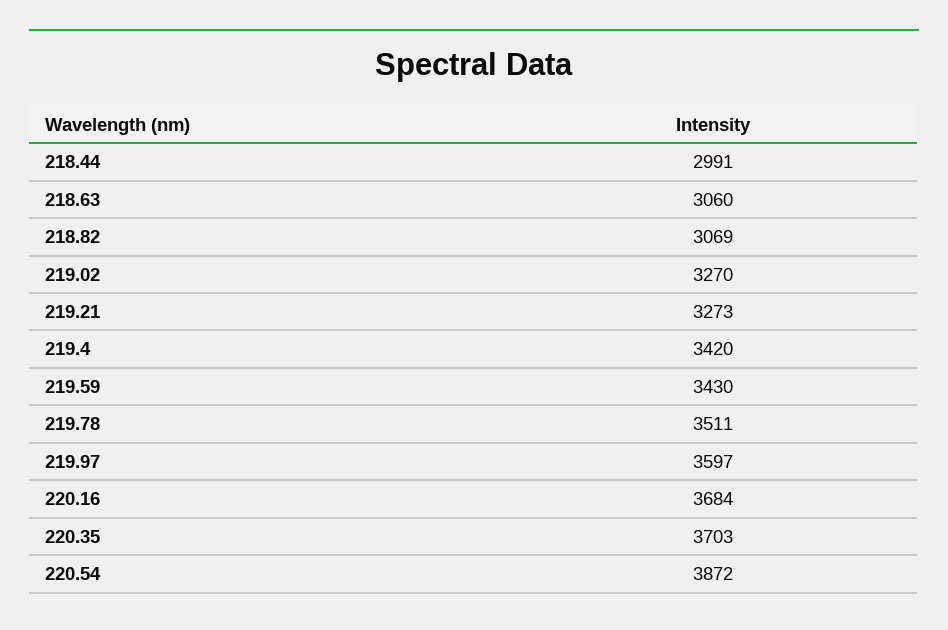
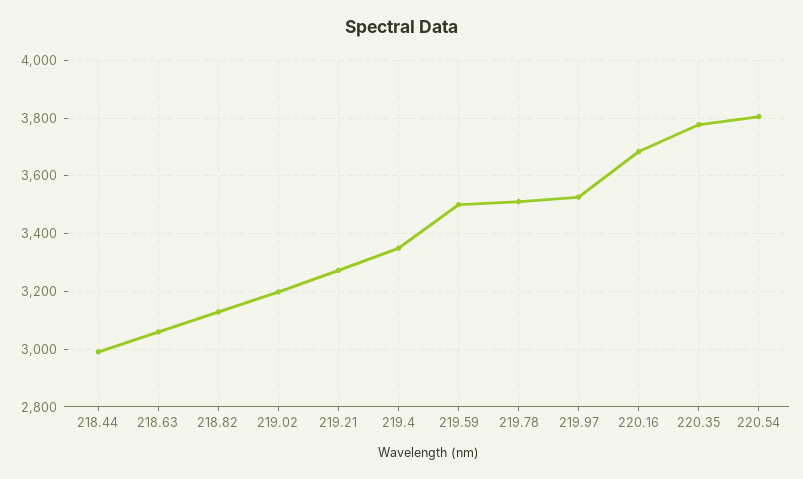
218.82: 3069 -> 3125
219.02: 3270 -> 3200
219.4: 3420 -> 3350
219.59: 3430 -> 3500
219.97: 3597 -> 3525
220.35: 3703 -> 3775
220.54: 3872 -> 3800

